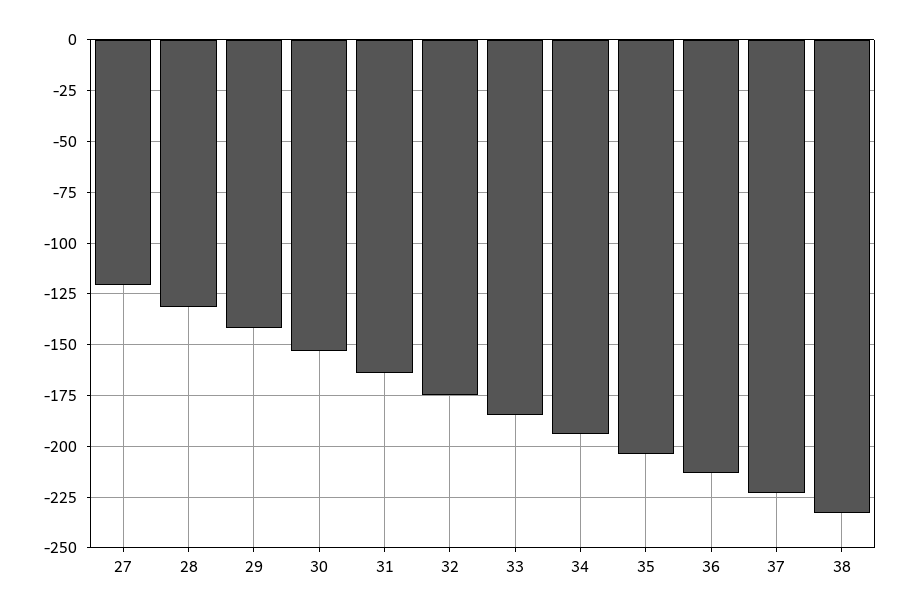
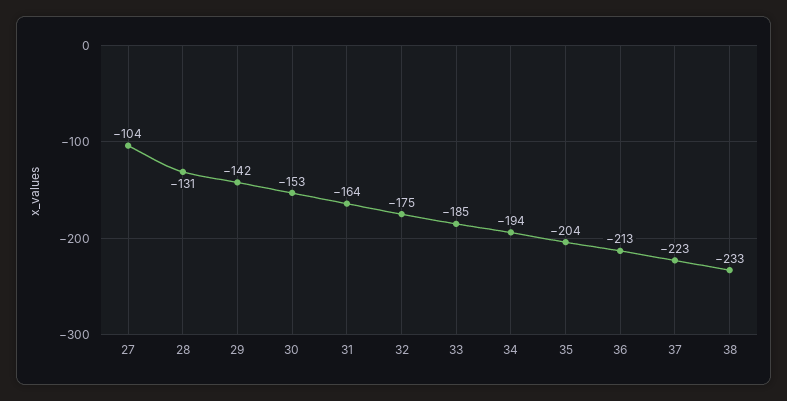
27: -120 -> -104

